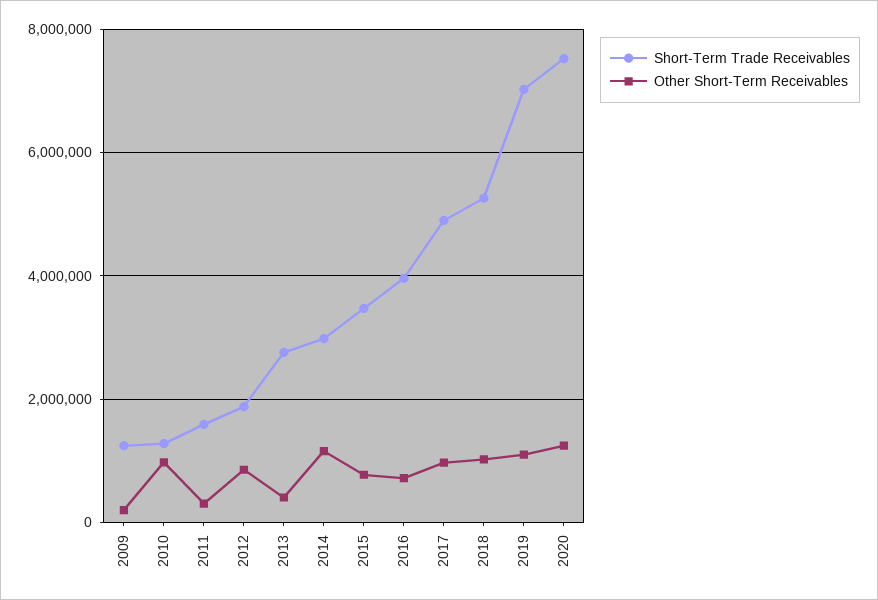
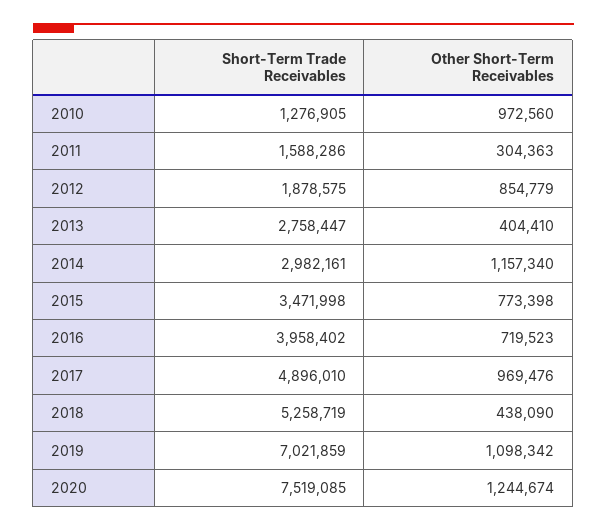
Short-Term Trade Receivables, 2009: 1200000 -> none
Other Short-Term Receivables, 2009: 200000 -> none
Other Short-Term Receivables, 2018: 1000000 -> 438090

